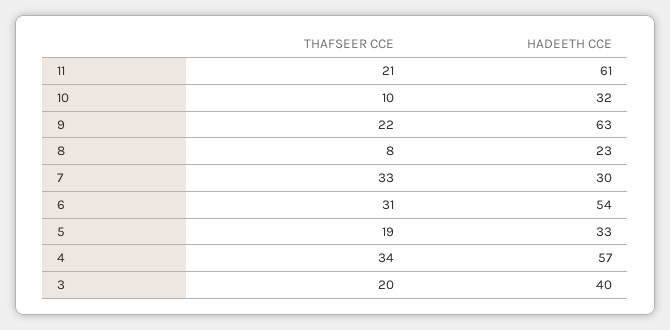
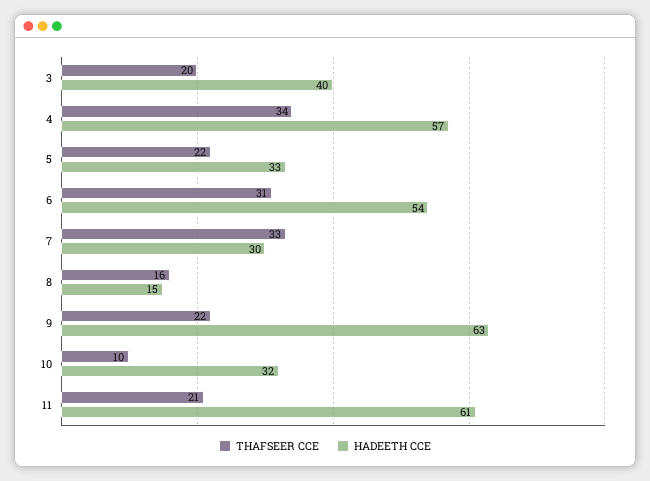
THAFSEER CCE, 8: 8 -> 16
HADEETH CCE, 8: 23 -> 15
THAFSEER CCE, 5: 19 -> 22

